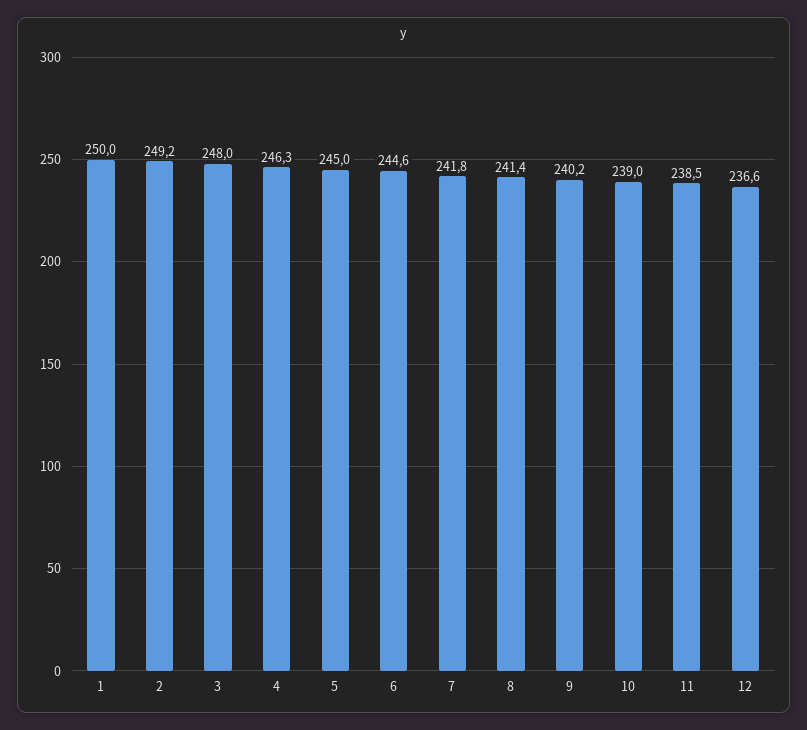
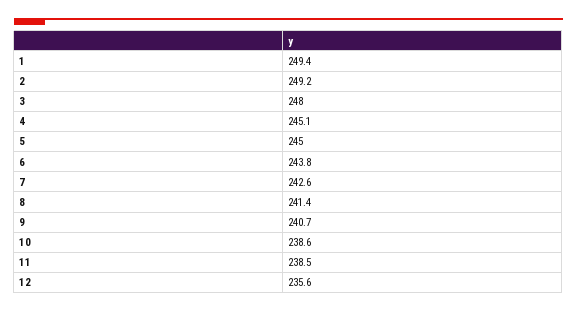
1: 250 -> 249.4
4: 246.3 -> 245.1
6: 244.6 -> 243.8
7: 241.8 -> 242.6
9: 240.2 -> 240.7
10: 239 -> 238.6
12: 236.6 -> 235.6

